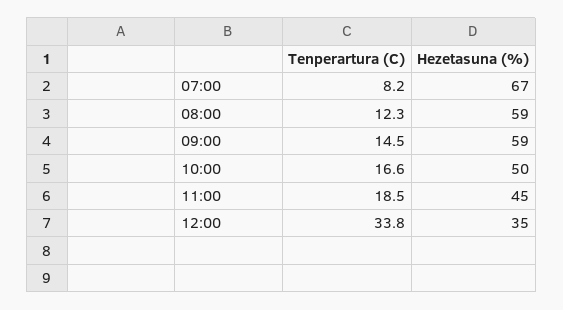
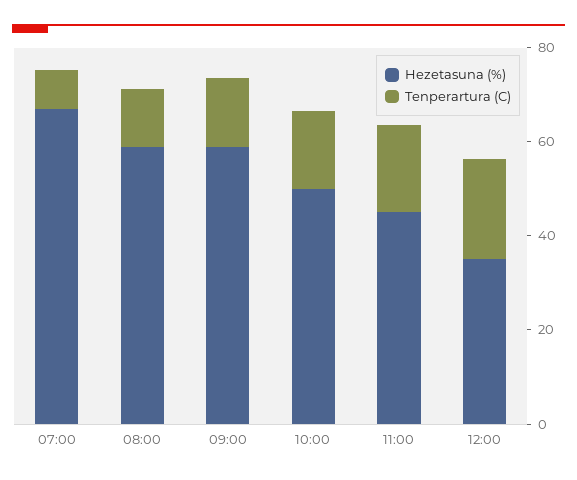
Tenperartura (C), 12:00: 33.8 -> 20

